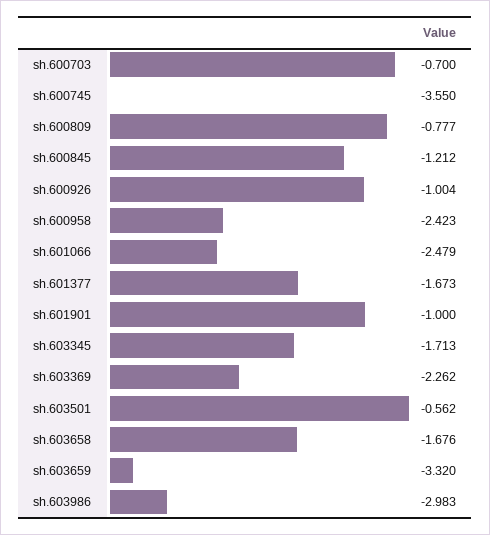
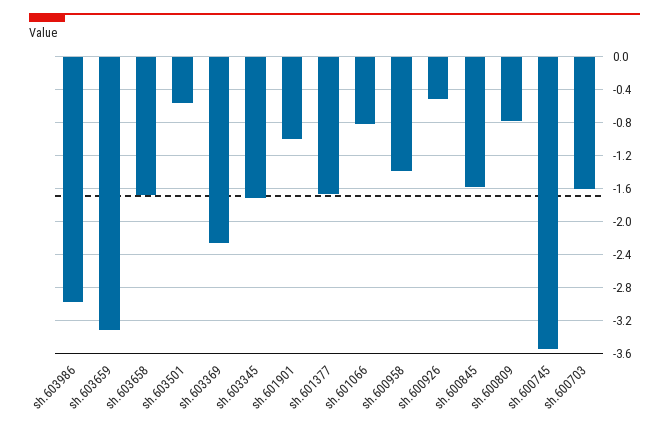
sh.600703: -0.7 -> -1.6
sh.600845: -1.212 -> -1.6
sh.600926: -1.004 -> -0.5
sh.600958: -2.423 -> -1.4
sh.601066: -2.479 -> -0.8

